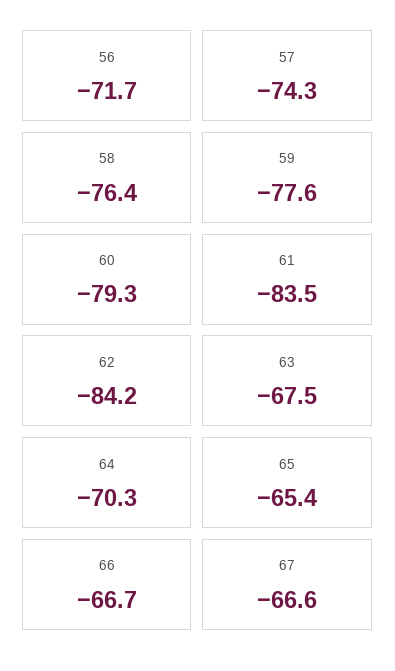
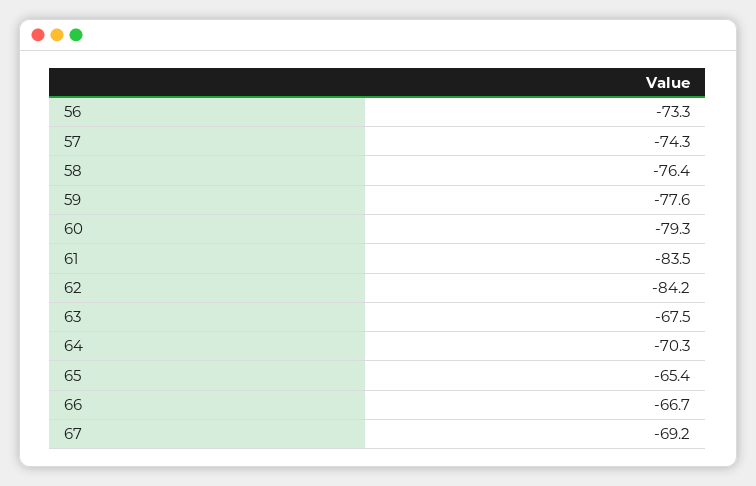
56: -71.7 -> -73.3
67: -66.6 -> -69.2

